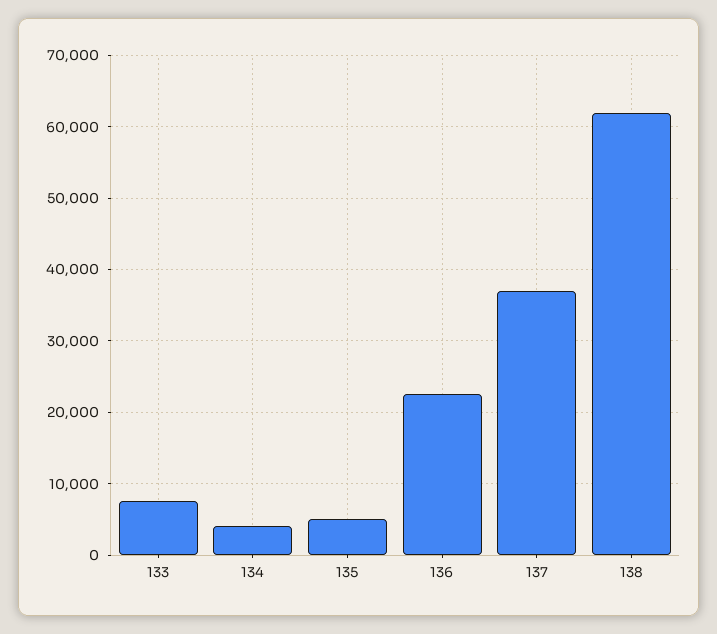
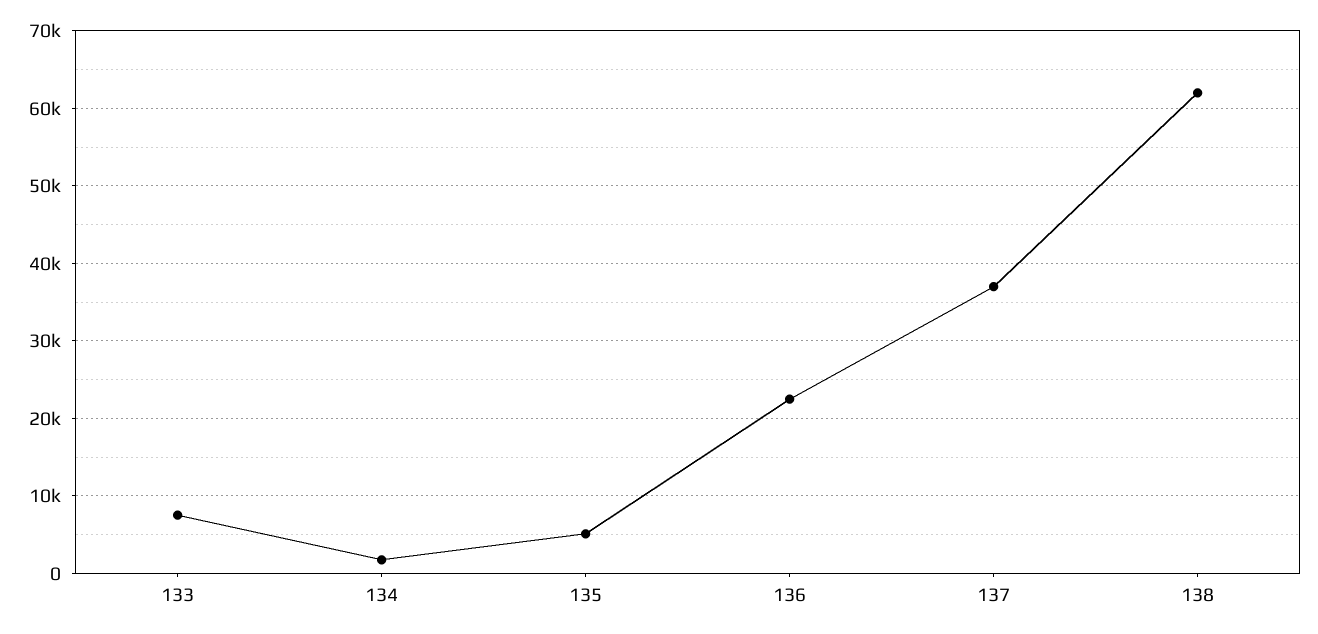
134: 4000 -> 2000

